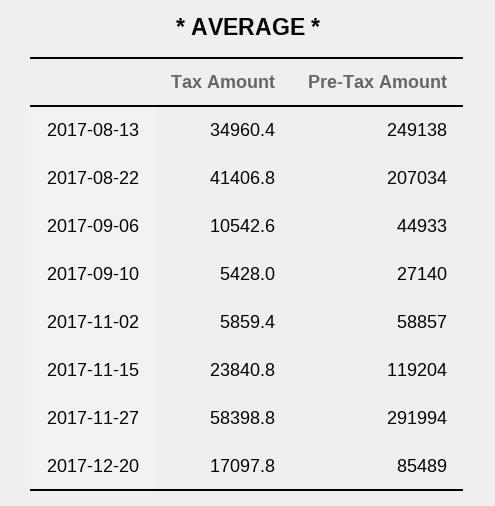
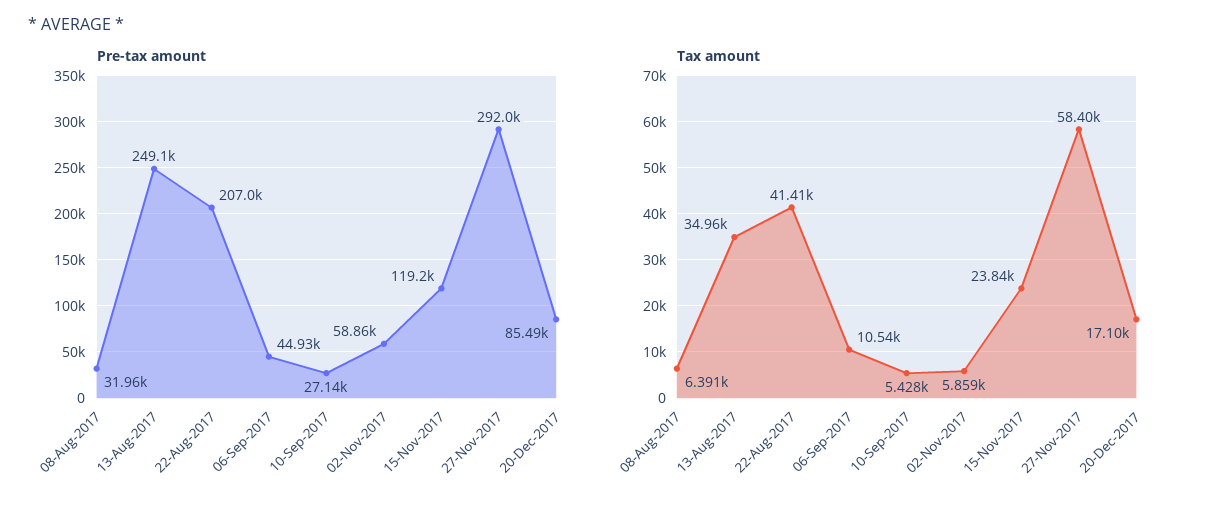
Pre-Tax Amount, 08-Aug-2017: none -> 31960
Tax Amount, 08-Aug-2017: none -> 6391

